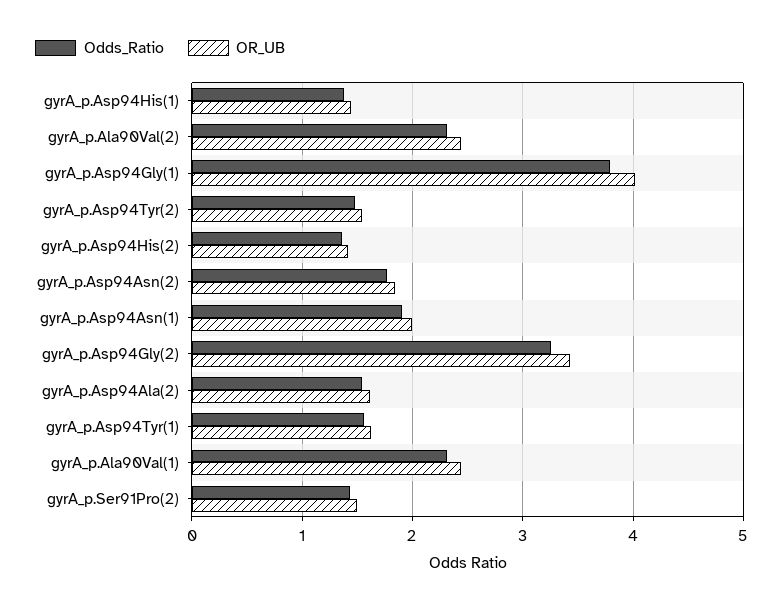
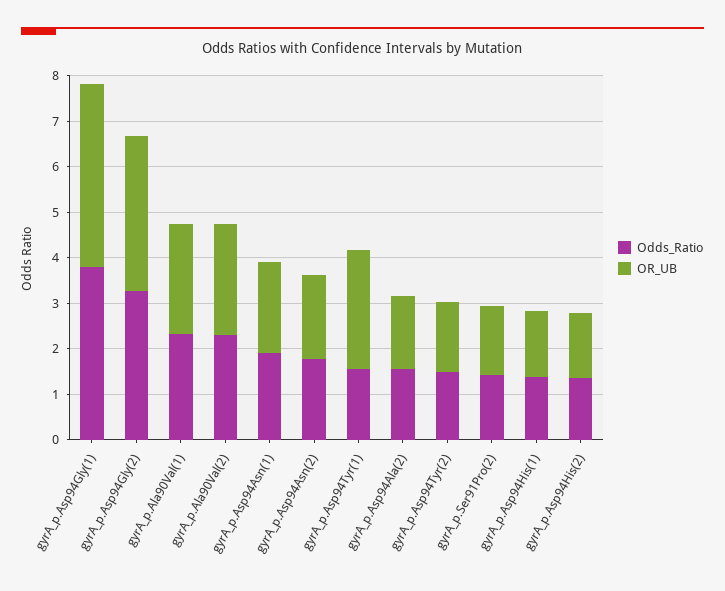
OR_UB, gyrA_p.Asp94Tyr(1): 1.6 -> 2.6

